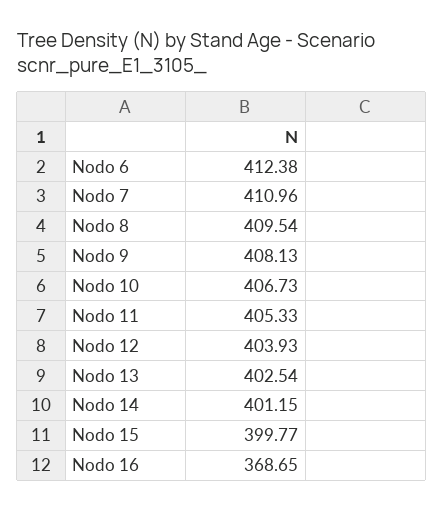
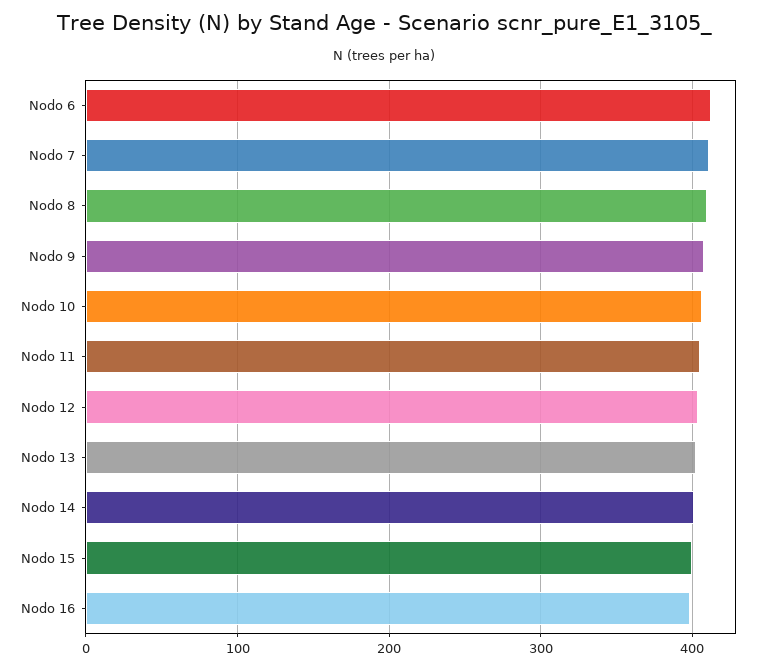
Nodo 16: 368.65 -> 400

